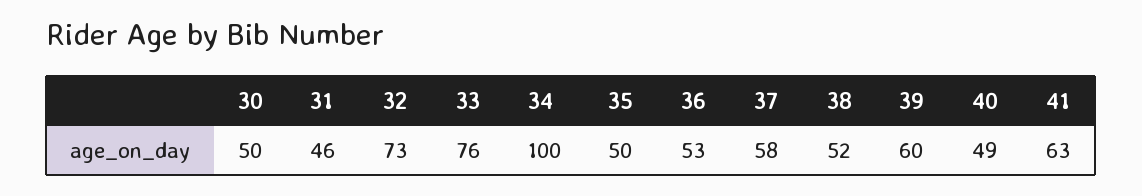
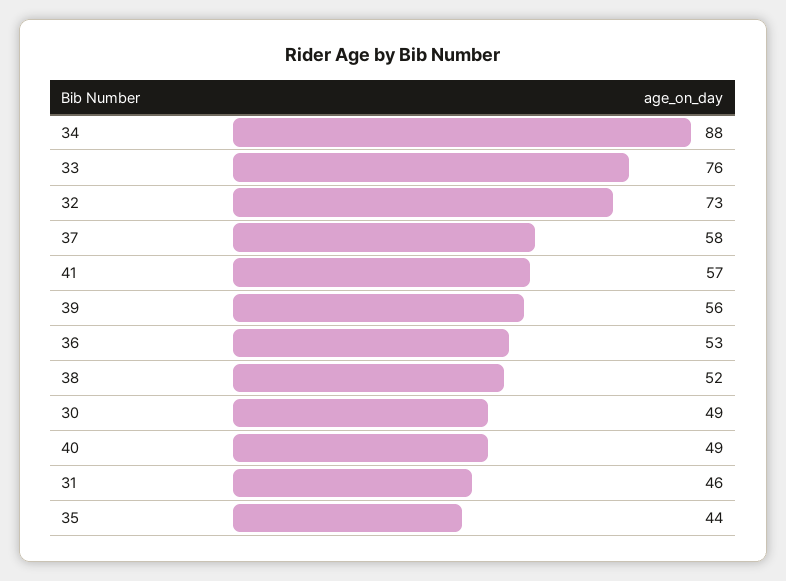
30: 50 -> 49
34: 100 -> 88
35: 50 -> 44
39: 60 -> 56
41: 63 -> 57

